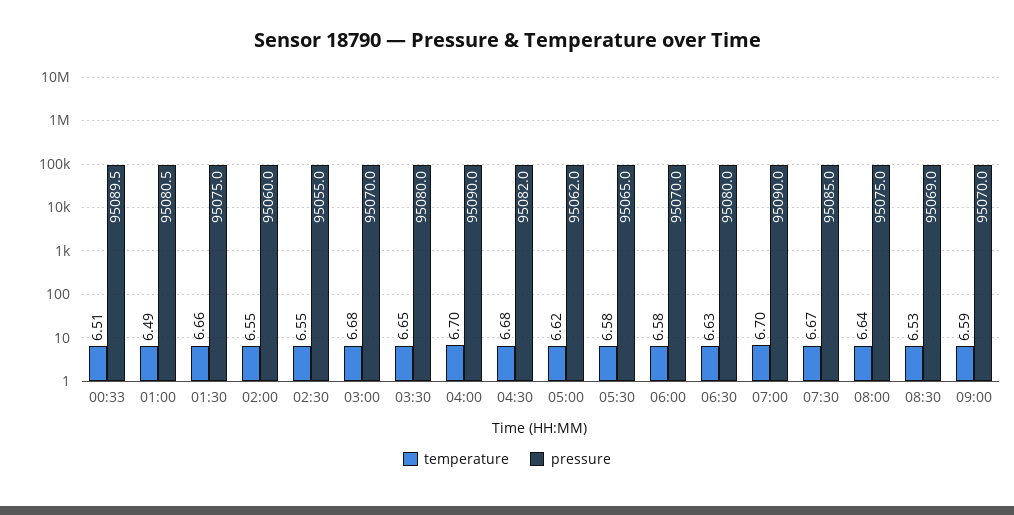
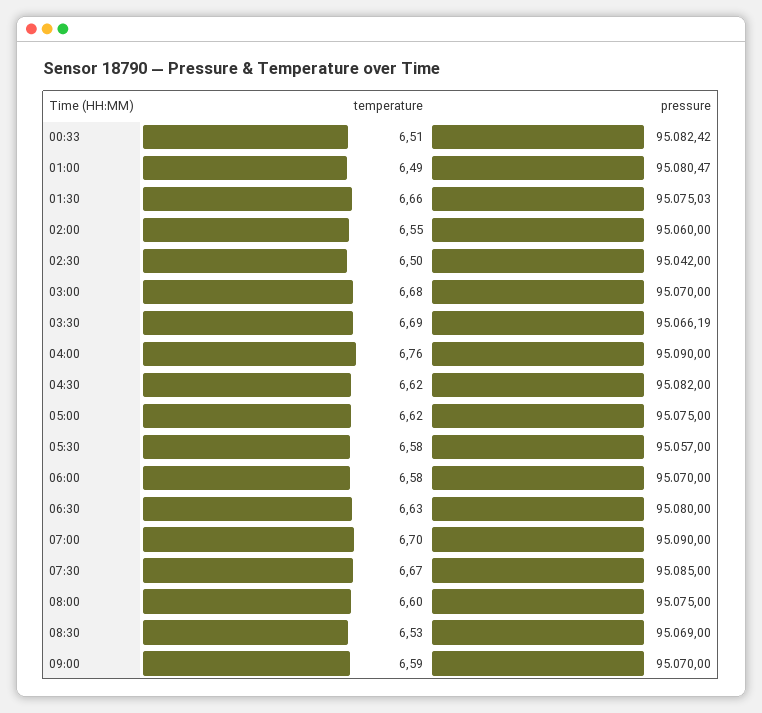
pressure, 00:33: 95089.5 -> 95082.42
temperature, 02:30: 6.55 -> 6.5
pressure, 02:30: 95055 -> 95042
temperature, 03:30: 6.65 -> 6.69
pressure, 03:30: 95080 -> 95066.19
temperature, 04:00: 6.7 -> 6.76
temperature, 04:30: 6.68 -> 6.62
pressure, 05:00: 95062 -> 95075
pressure, 05:30: 95065 -> 95057
temperature, 08:00: 6.64 -> 6.6

